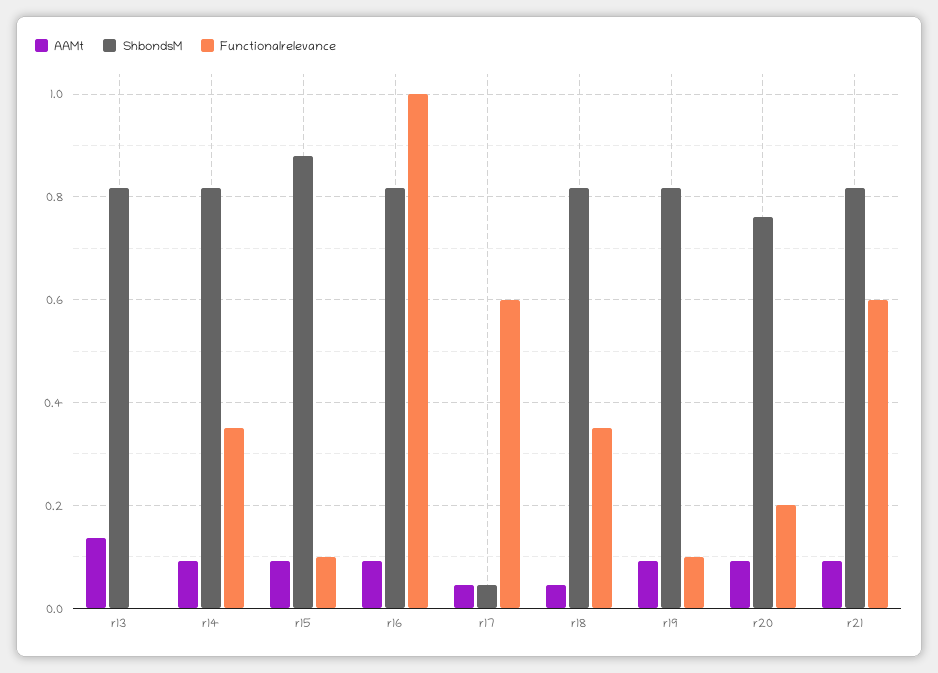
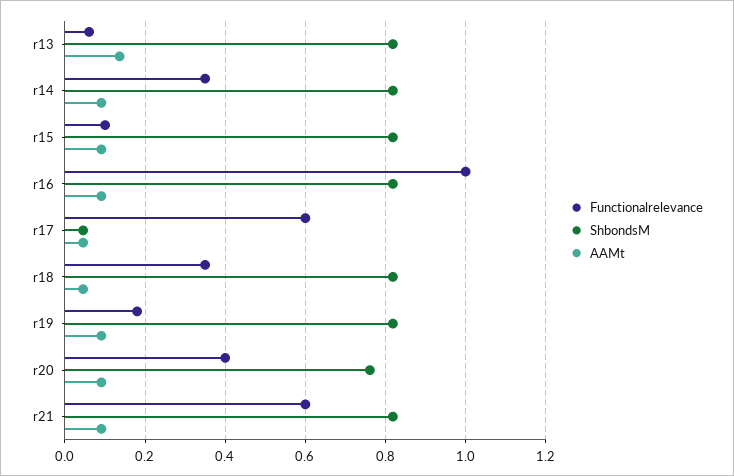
Functionalrelevance, r13: 0 -> 0.06
ShbondsM, r15: 0.88 -> 0.82
Functionalrelevance, r19: 0.1 -> 0.18
Functionalrelevance, r20: 0.2 -> 0.4

